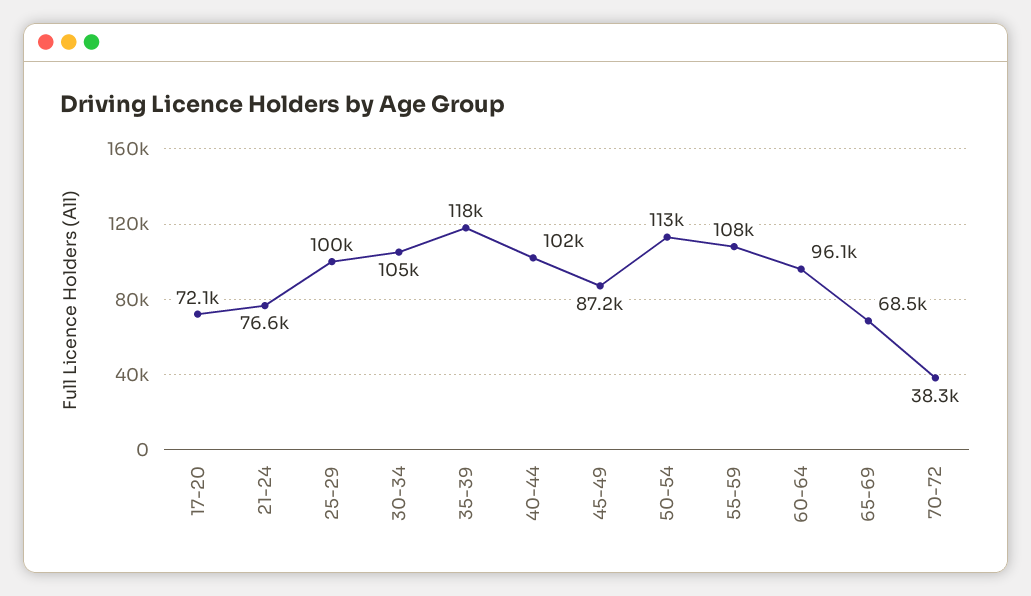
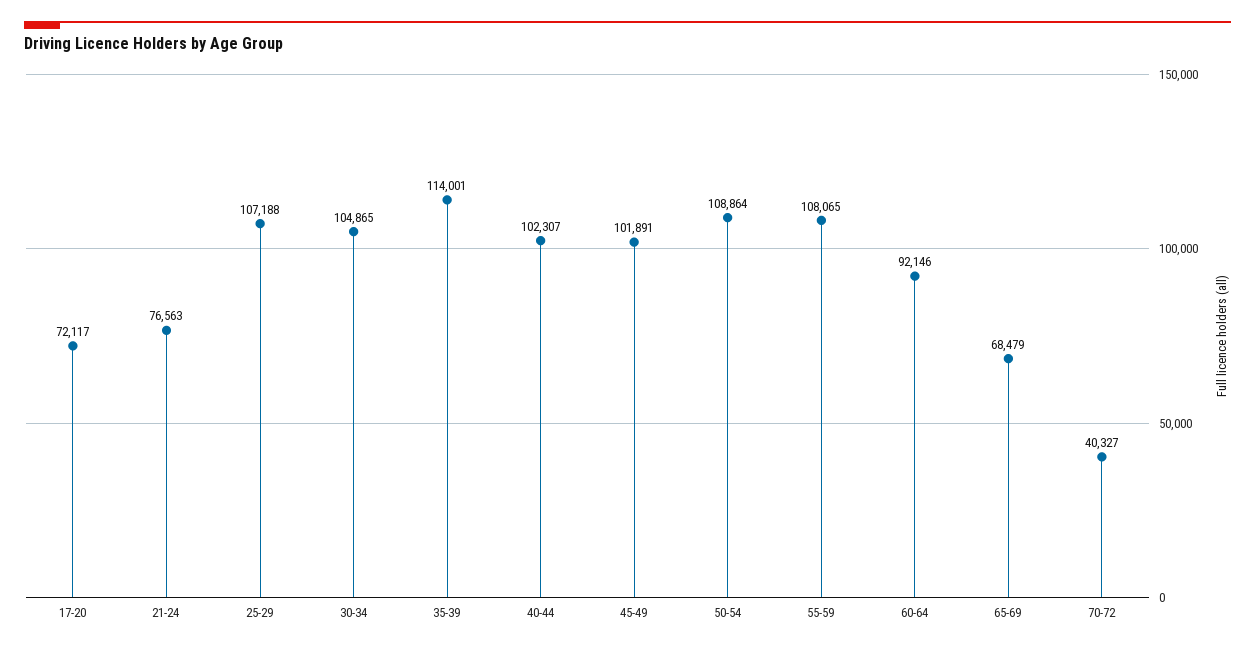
25-29: 100000 -> 107188
35-39: 118000 -> 114001
45-49: 87200 -> 101891
50-54: 113000 -> 108864
60-64: 96100 -> 92146
70-72: 38300 -> 40327

